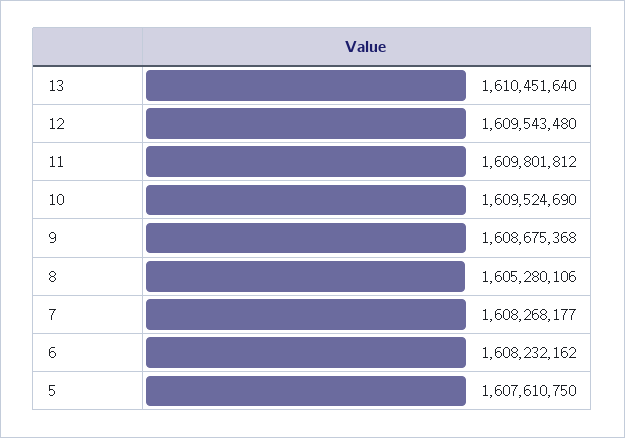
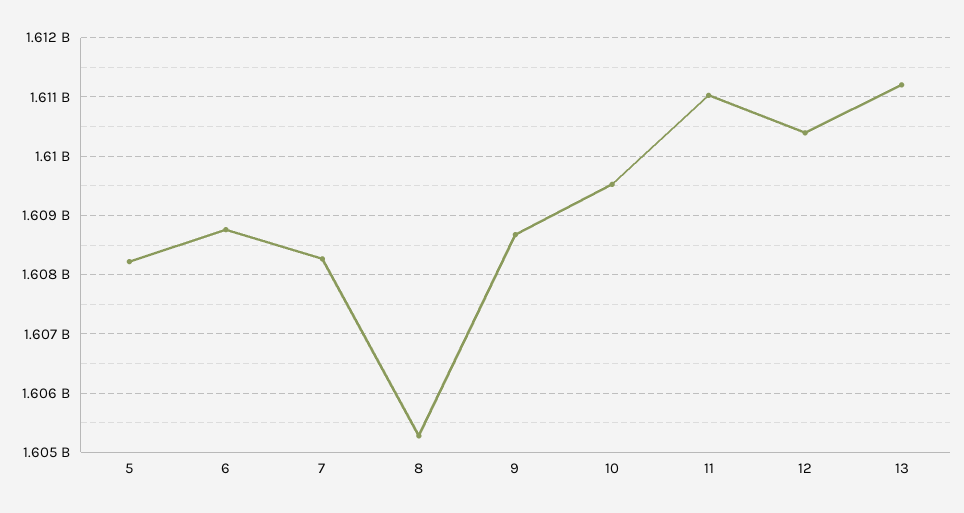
13: 1610451640 -> 1611200000
12: 1609543480 -> 1610400000
11: 1609801812 -> 1611000000
6: 1608232162 -> 1608800000
5: 1607610750 -> 1608200000

